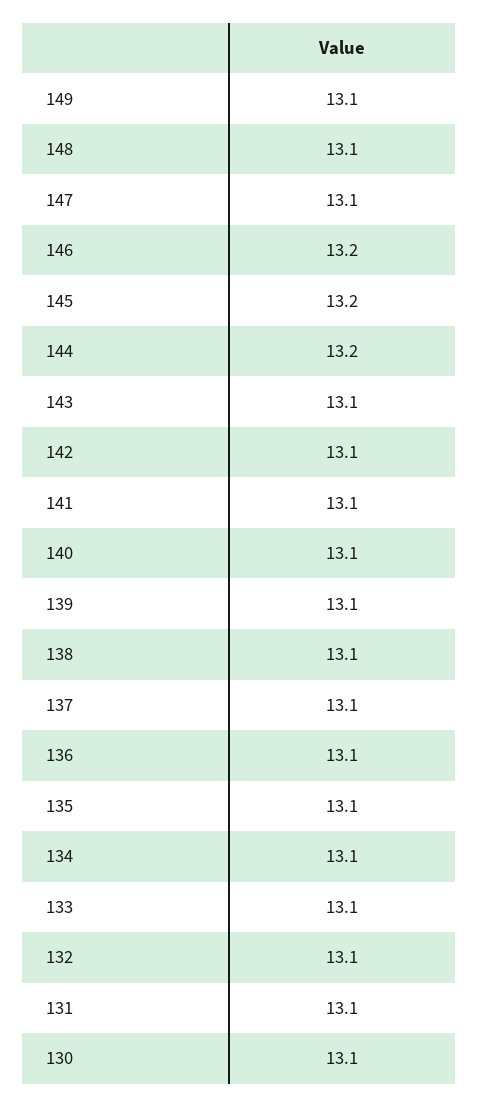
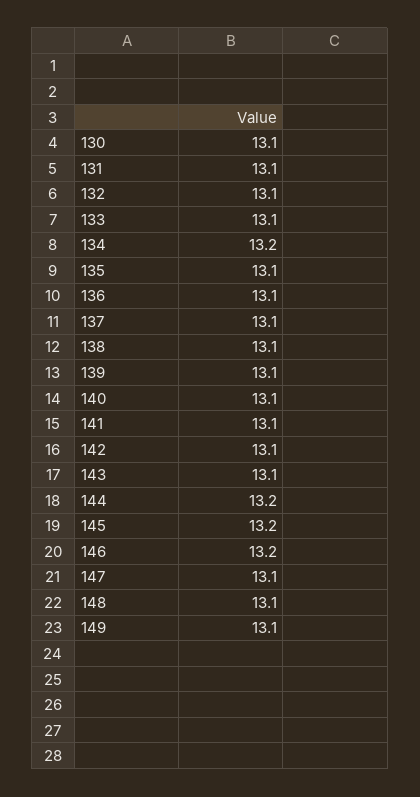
134: 13.1 -> 13.2

